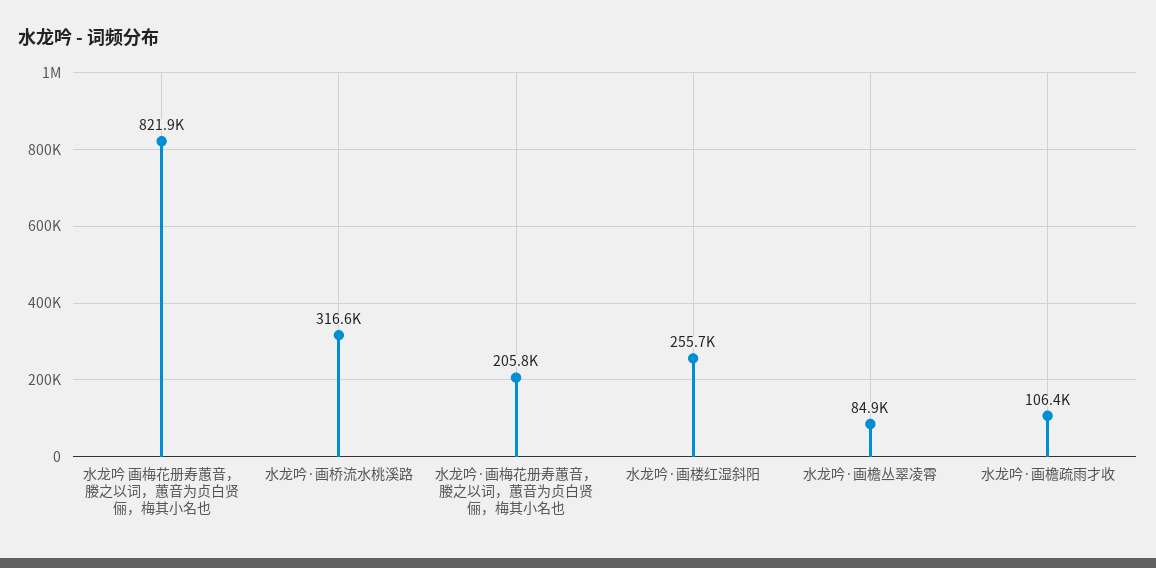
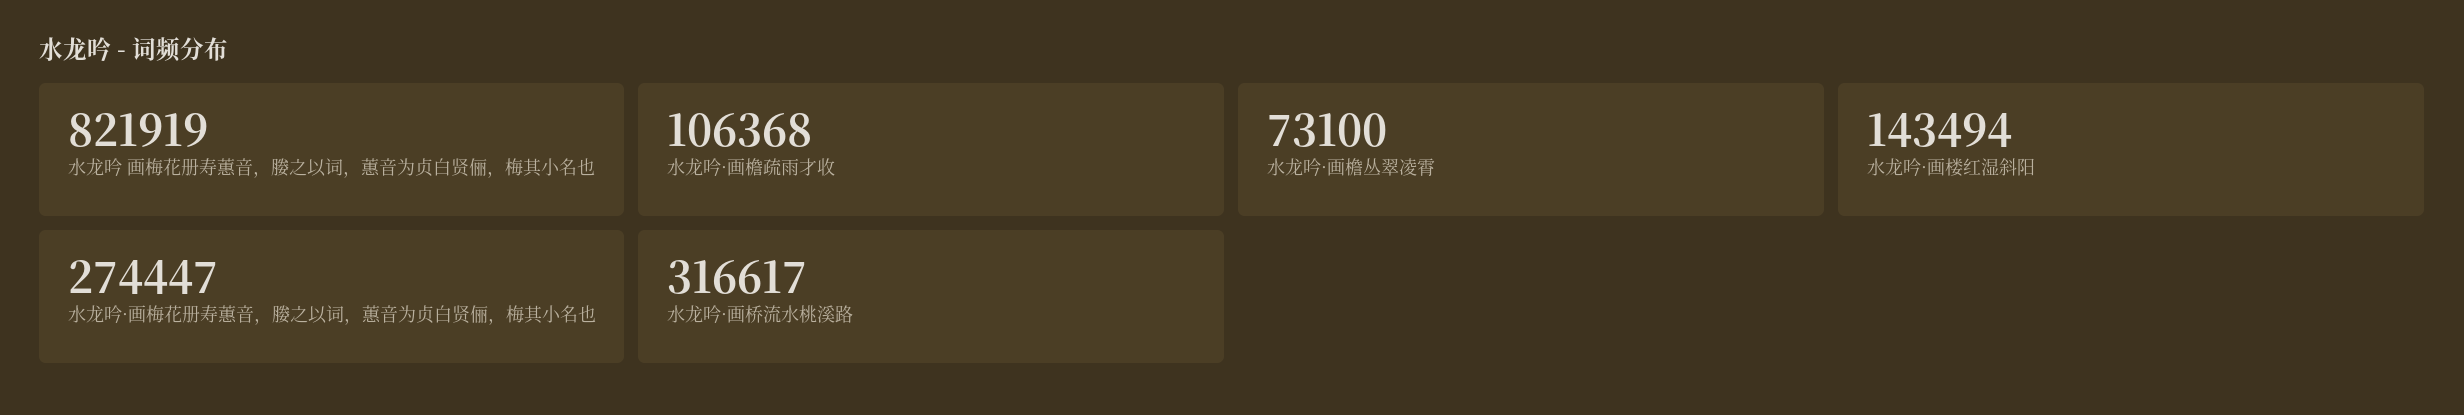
水龙吟·画梅花册寿蕙音，媵之以词，蕙音为贞白贤俪，梅其小名也: 205800 -> 274447
水龙吟·画楼红湿斜阳: 255700 -> 143494
水龙吟·画檐丛翠凌霄: 84900 -> 73100

